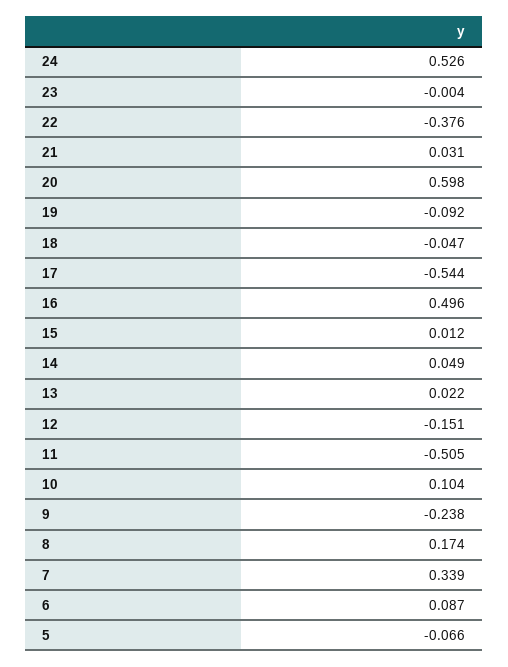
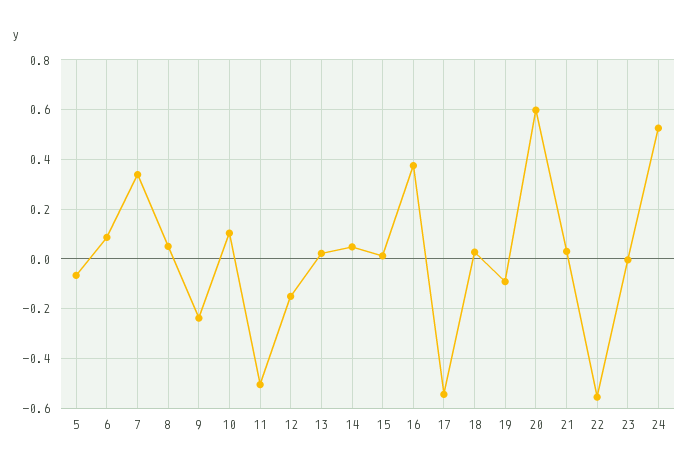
22: -0.376 -> -0.55
18: -0.047 -> 0.025
16: 0.496 -> 0.375
8: 0.174 -> 0.05

